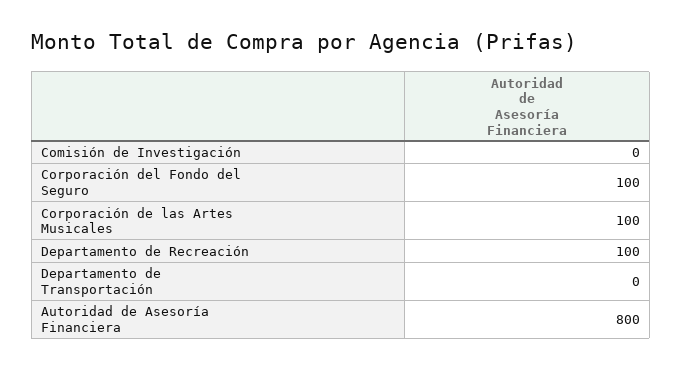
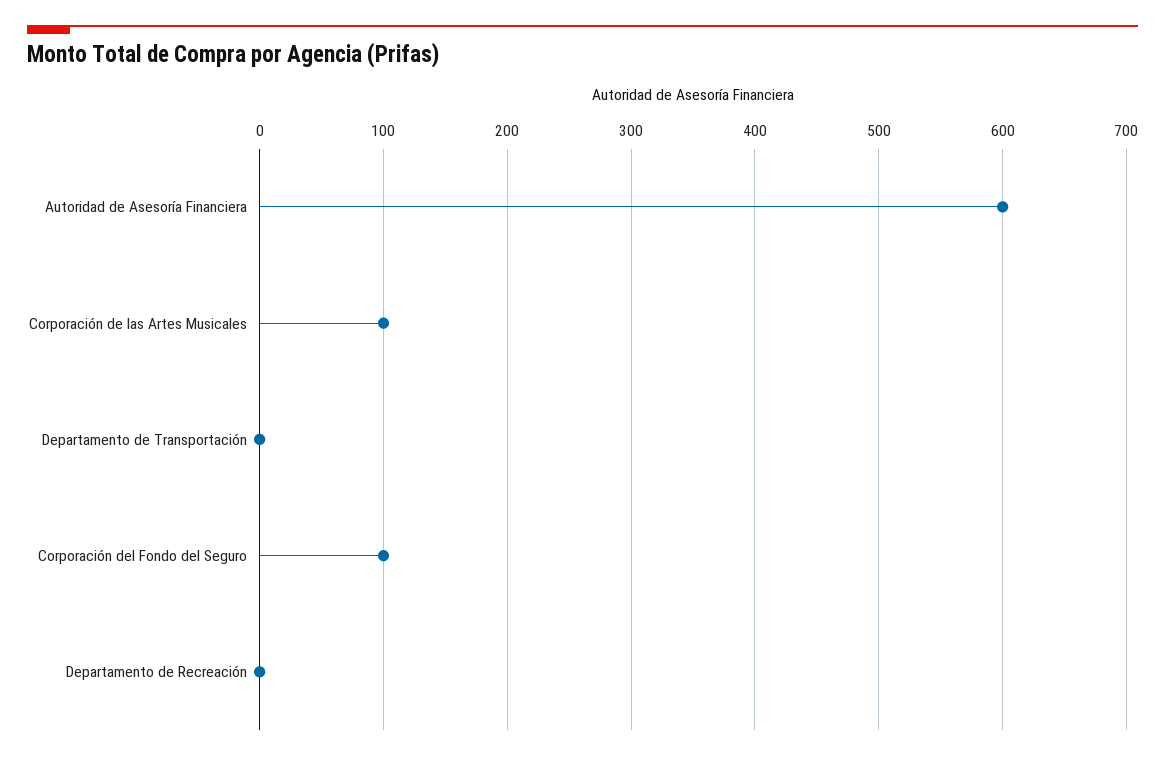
Comisión de Investigación: 0 -> none
Departamento de Recreación: 100 -> 0
Autoridad de Asesoría Financiera: 800 -> 600

